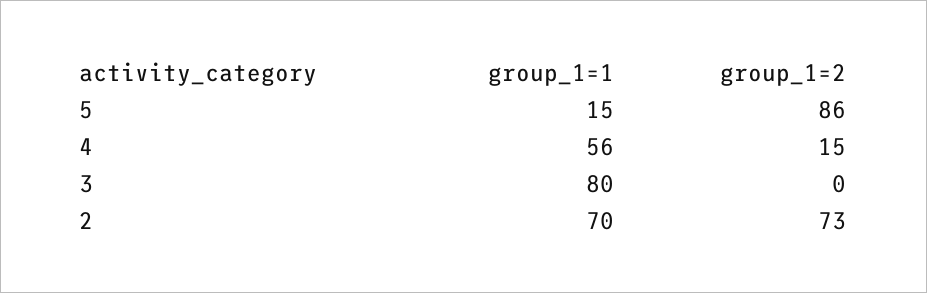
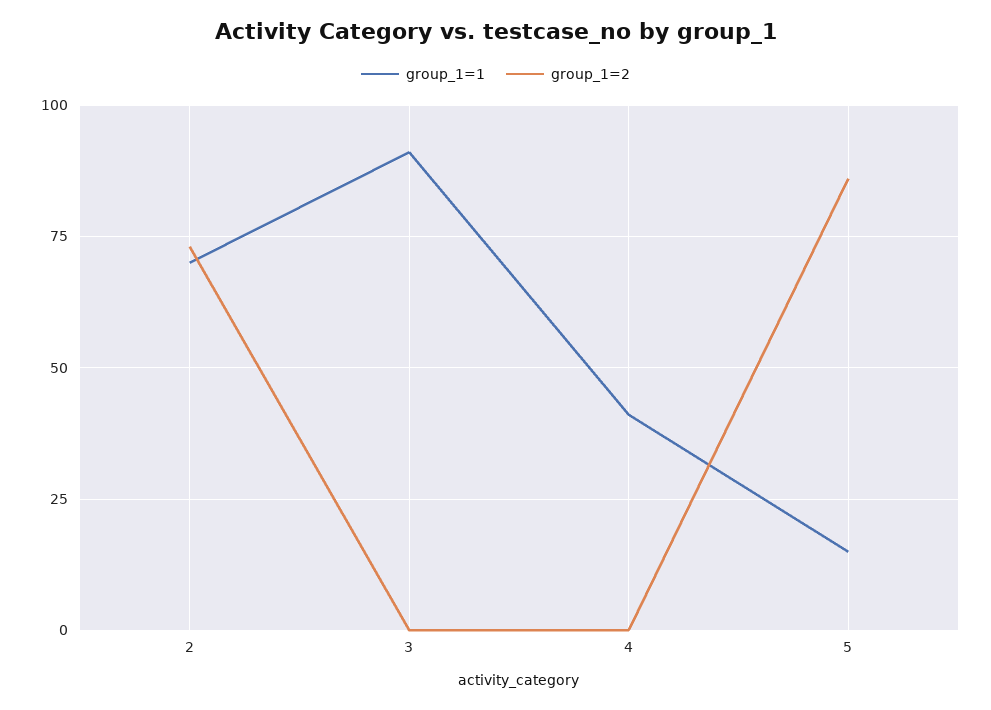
group_1=1, 4: 56 -> 40
group_1=2, 4: 15 -> 0
group_1=1, 3: 80 -> 90

